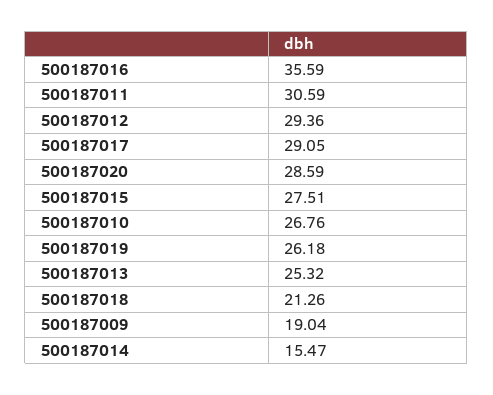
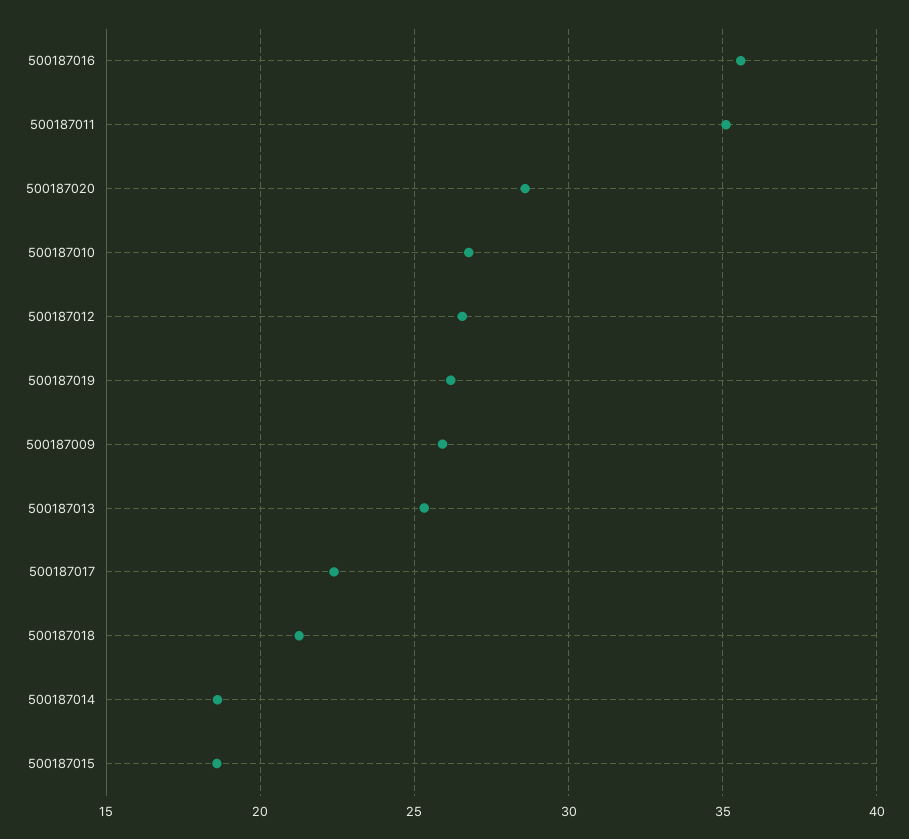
500187011: 30.59 -> 35
500187012: 29.36 -> 26.5
500187017: 29.05 -> 22.5
500187015: 27.51 -> 18.5
500187009: 19.04 -> 26
500187014: 15.47 -> 18.5

